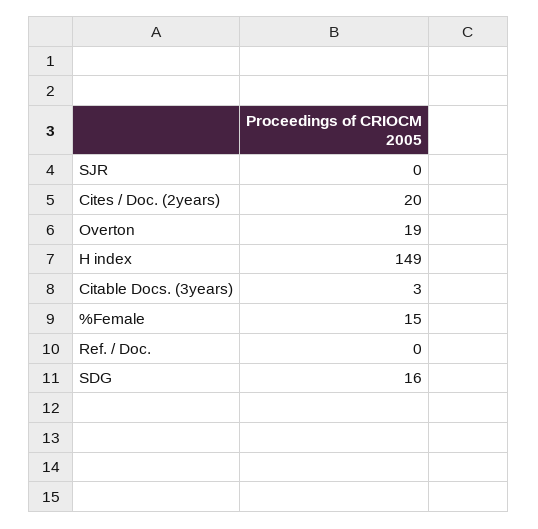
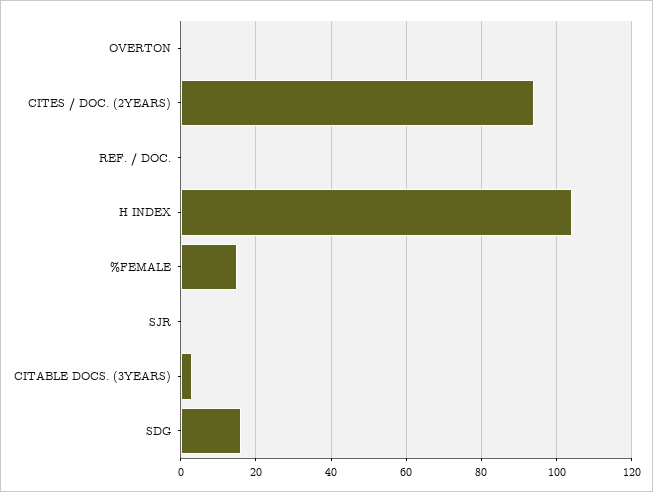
Cites / Doc. (2years): 20 -> 95
Overton: 19 -> 0
H index: 149 -> 105

